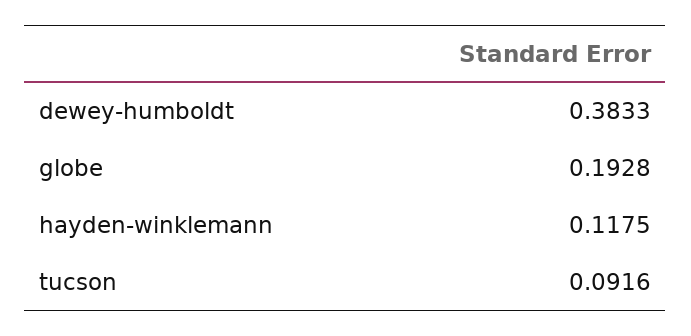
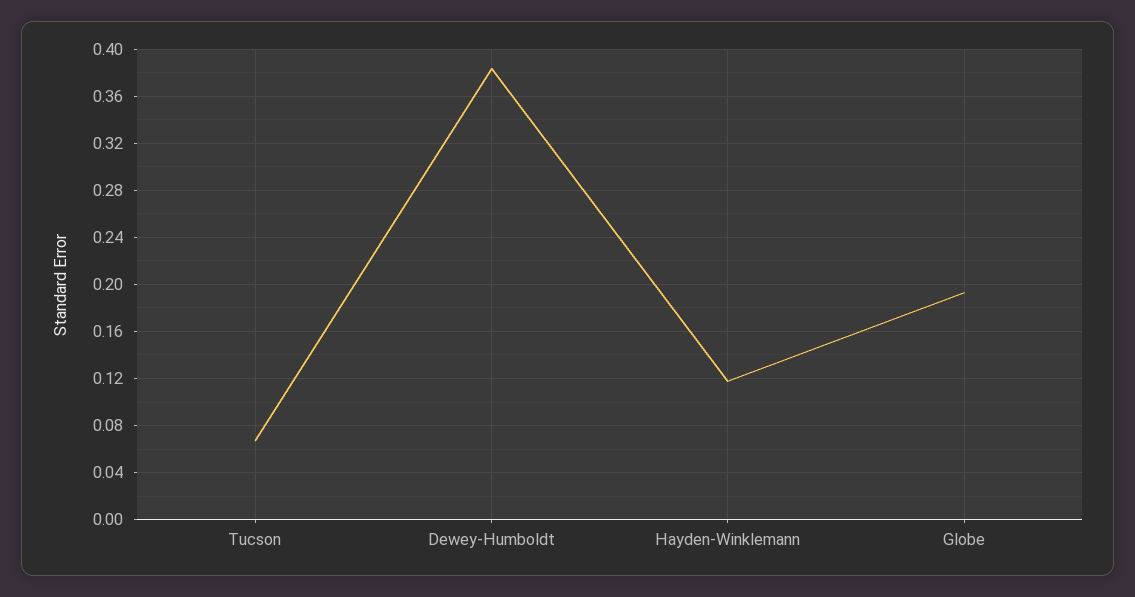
tucson: 0.0916 -> 0.07

